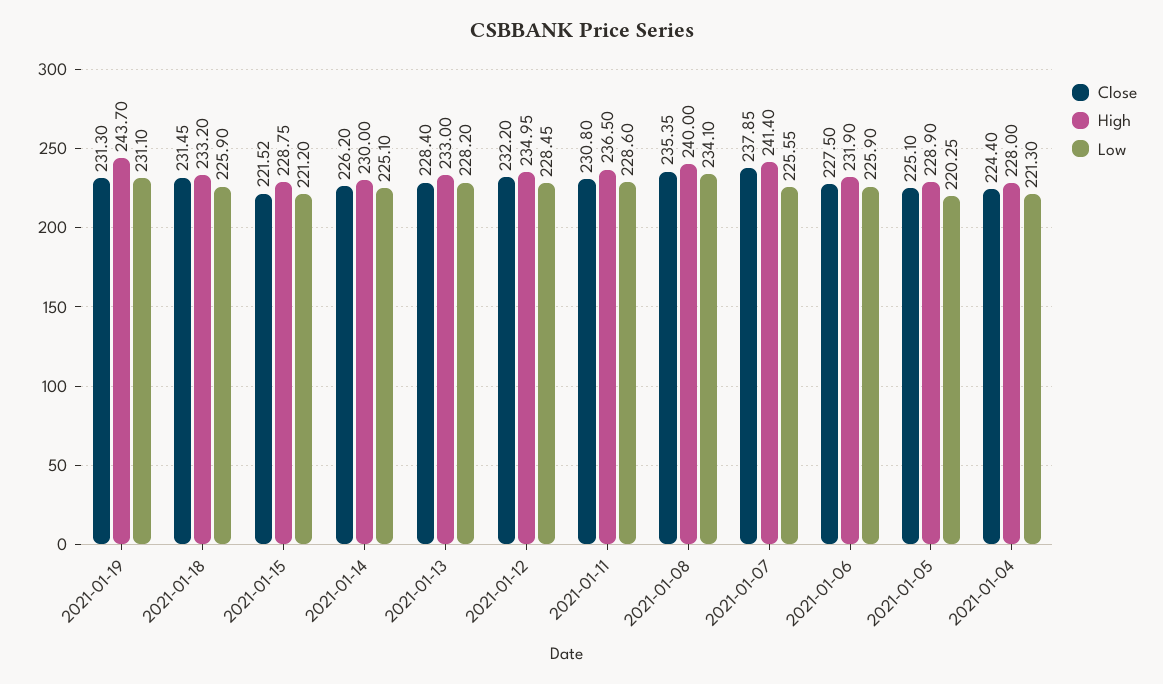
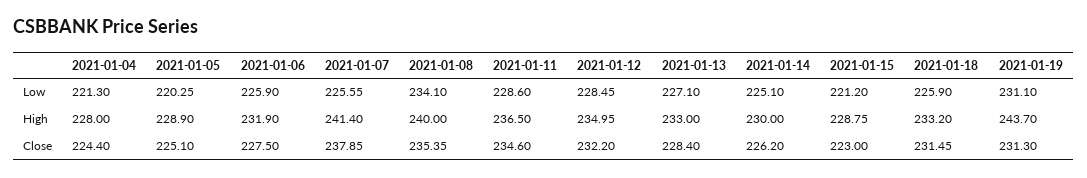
Close, 2021-01-15: 221.52 -> 223
Low, 2021-01-13: 228.2 -> 227.1
Close, 2021-01-11: 230.8 -> 234.6

